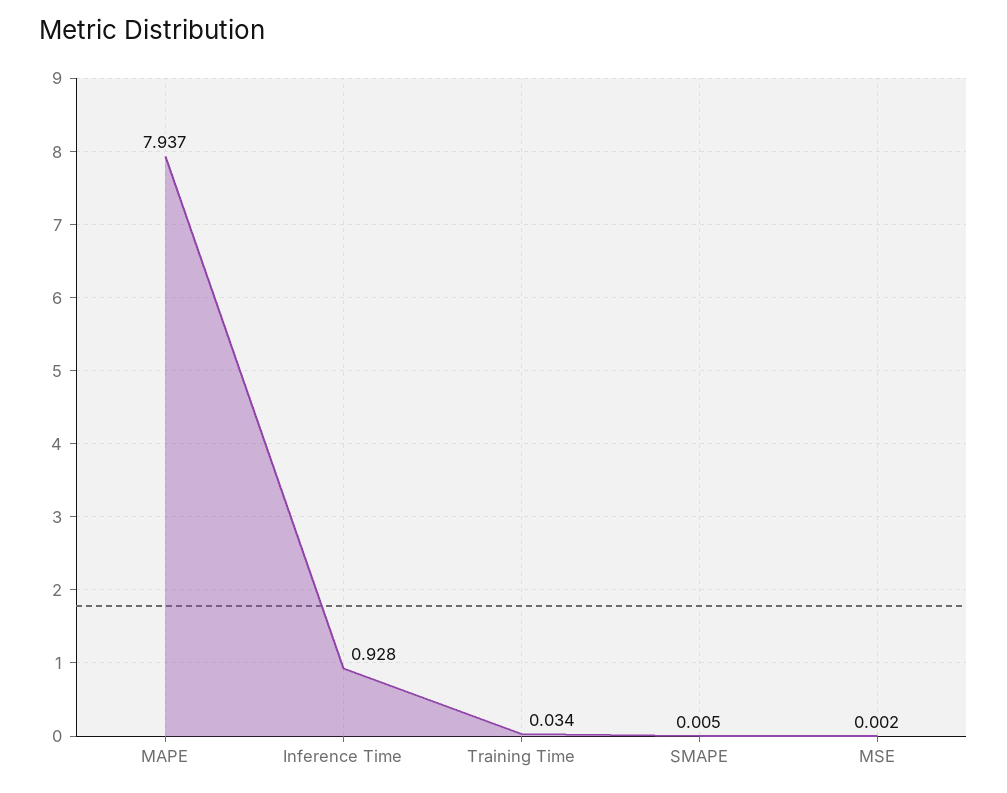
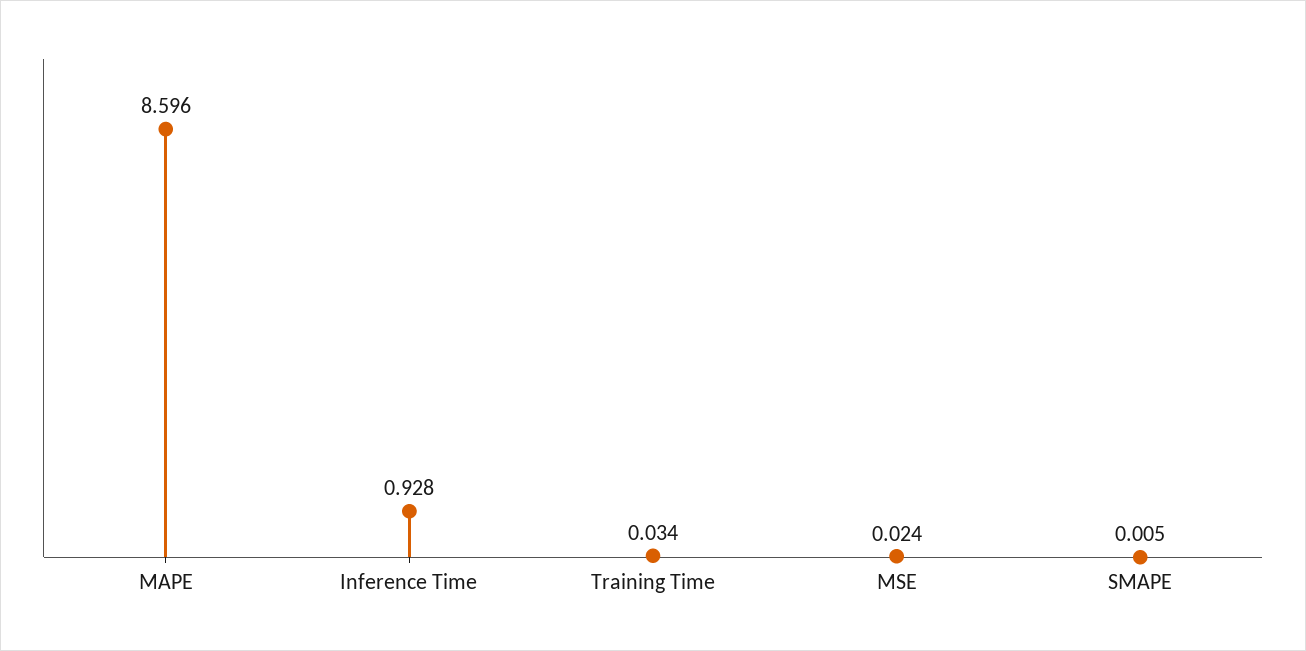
MAPE: 7.937 -> 8.596
MSE: 0.002 -> 0.024

